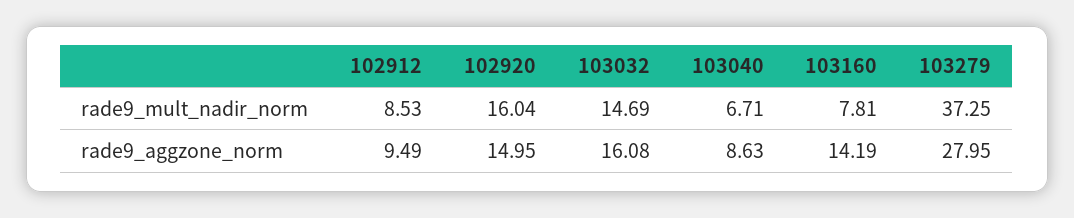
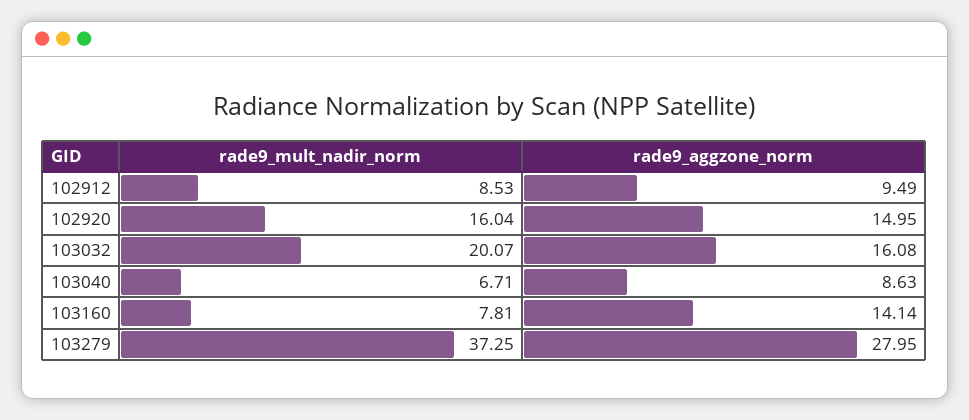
103032, rade9_mult_nadir_norm: 14.69 -> 20.07
103160, rade9_aggzone_norm: 14.19 -> 14.14

